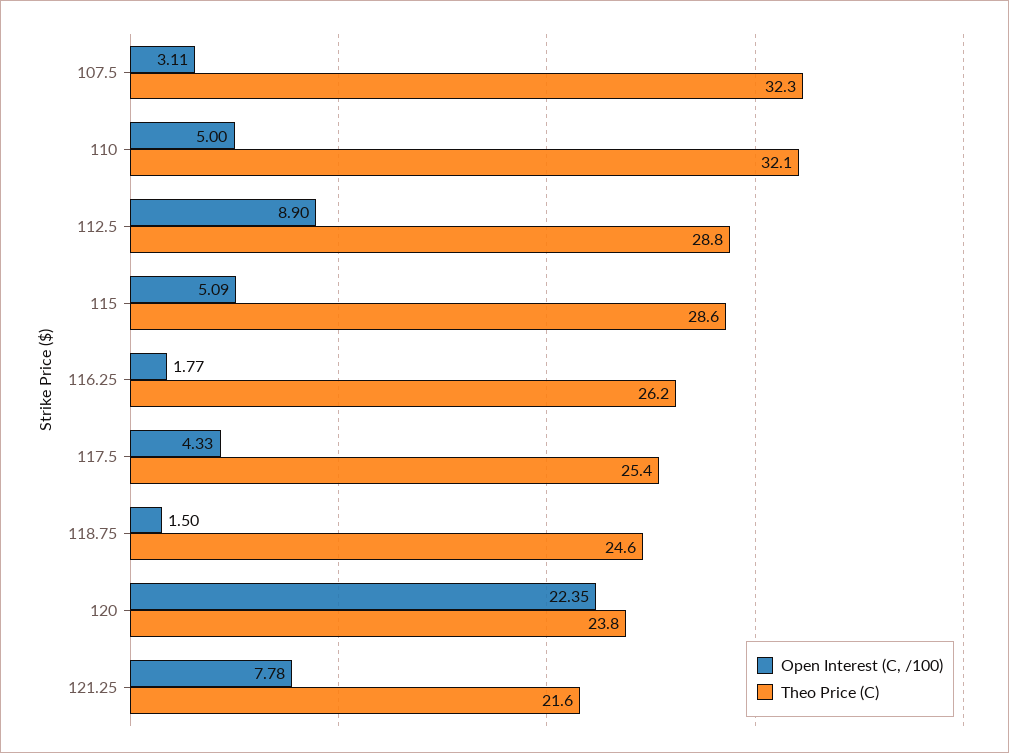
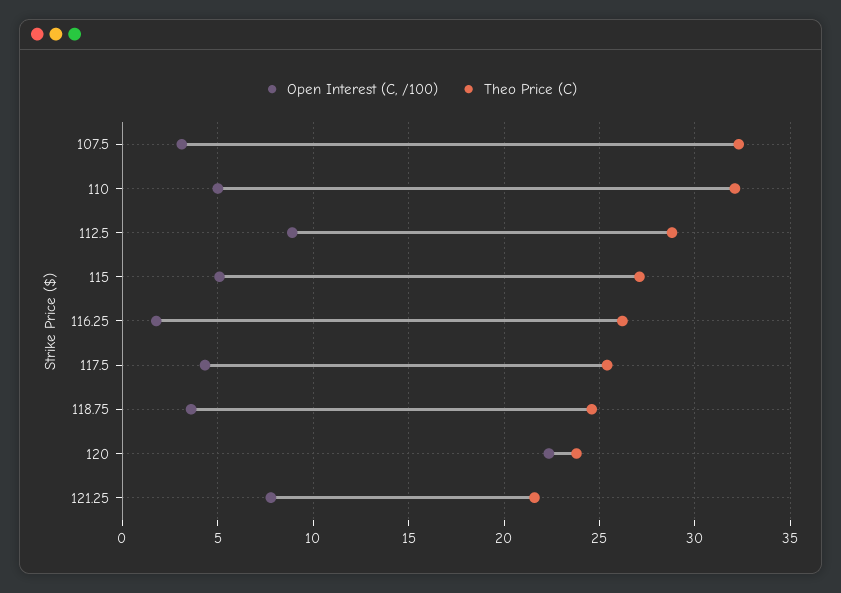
Theo Price (C), 115: 28.6 -> 27
Open Interest (C, /100), 118.75: 1.5 -> 3.5

